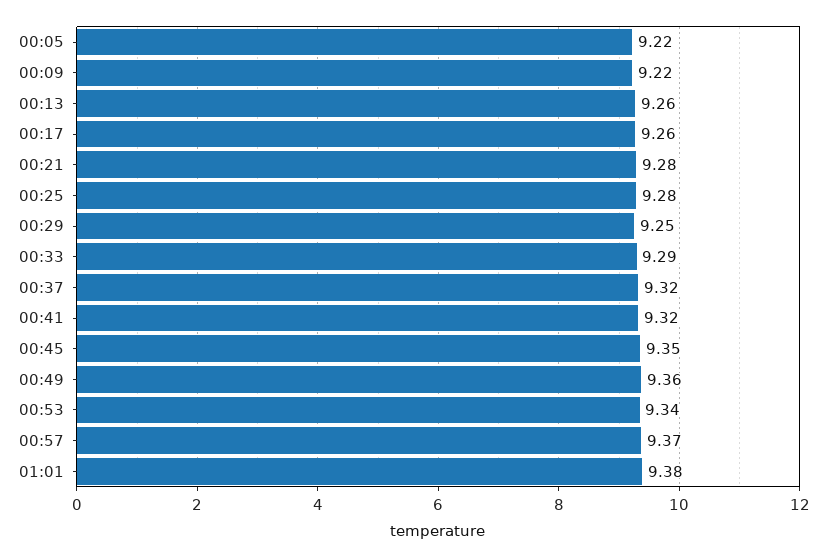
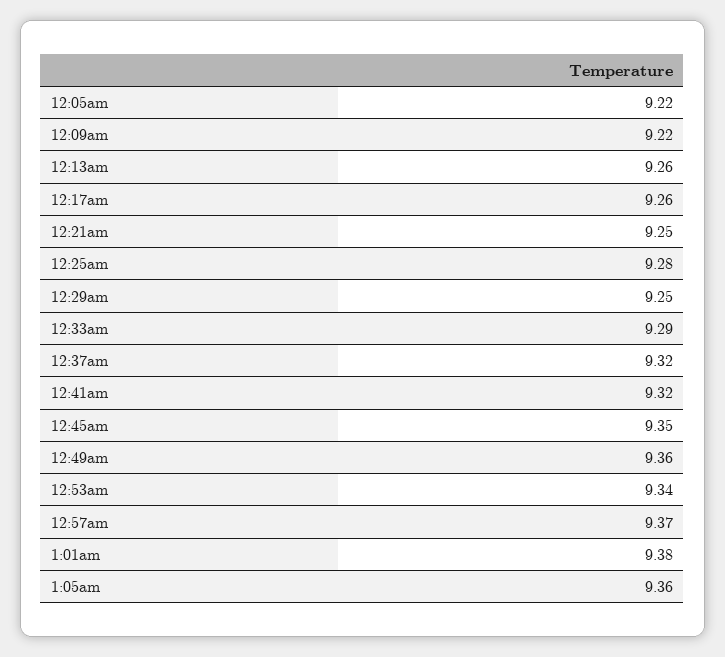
00:21: 9.28 -> 9.25
1:05am: none -> 9.36

